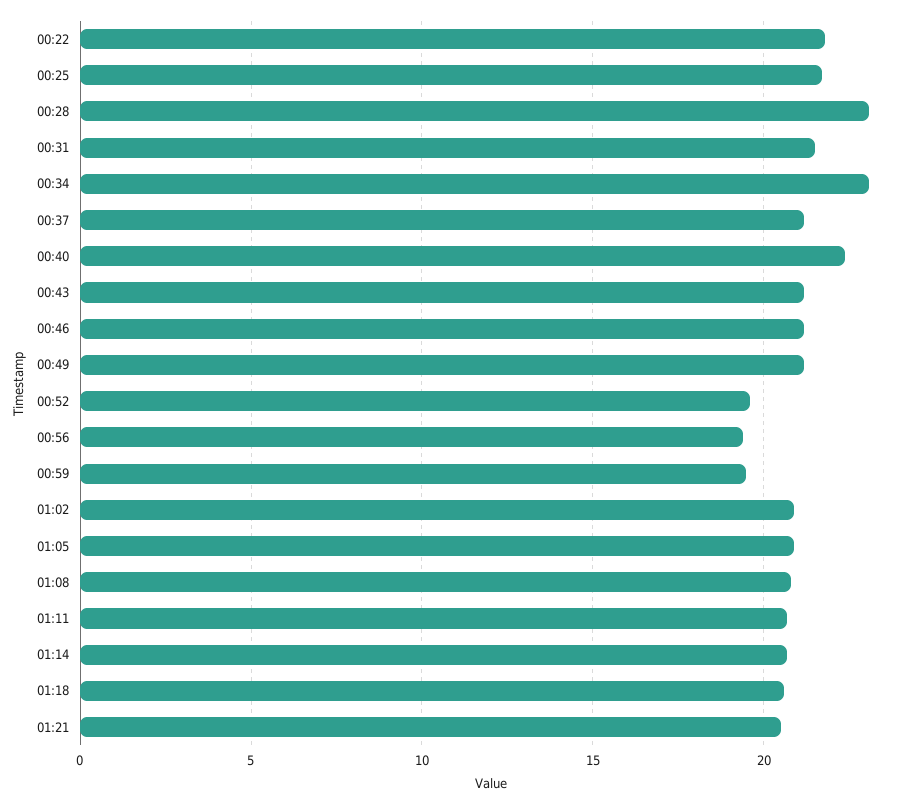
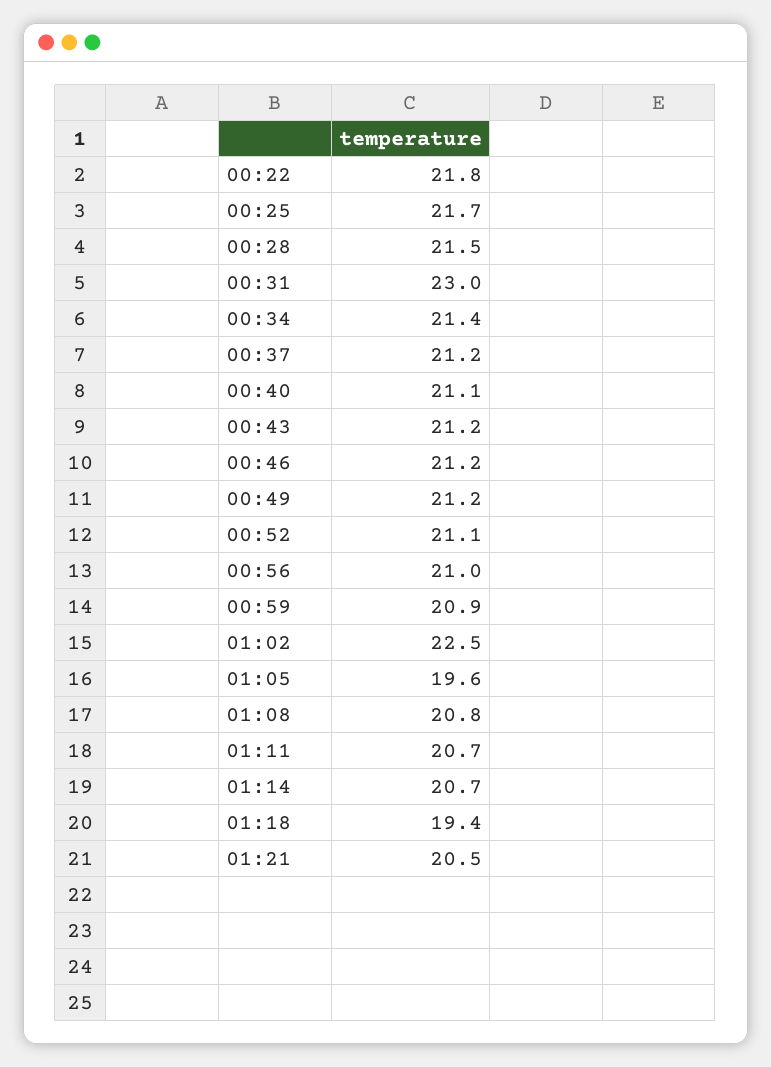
00:28: 23 -> 21.5
00:31: 21.5 -> 23
00:34: 23 -> 21.4
00:40: 22.5 -> 21.1
00:52: 19.5 -> 21.1
00:56: 19.5 -> 21
00:59: 19.5 -> 20.9
01:02: 21 -> 22.5
01:05: 21 -> 19.6
01:18: 20.5 -> 19.4

